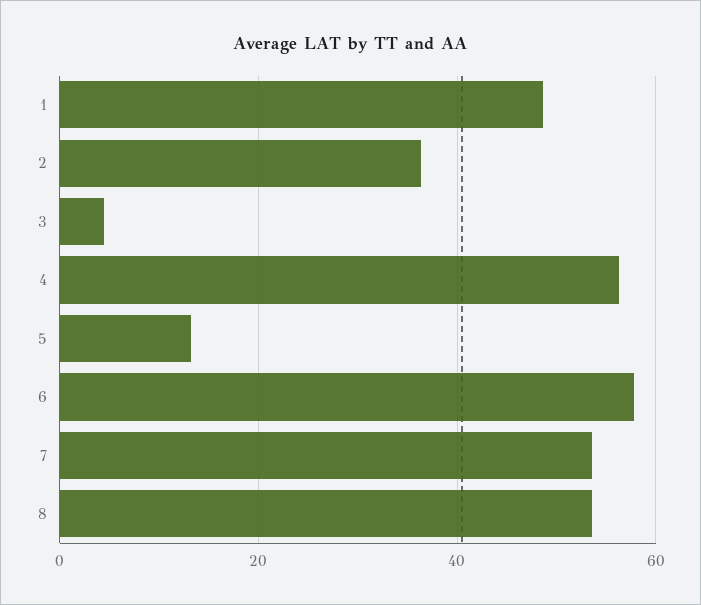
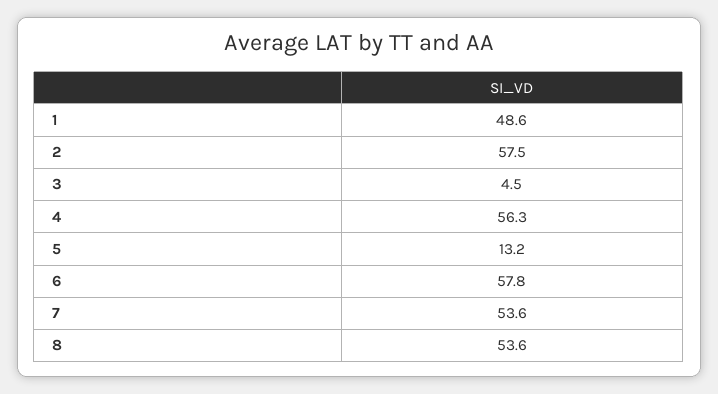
2: 36 -> 57.5

